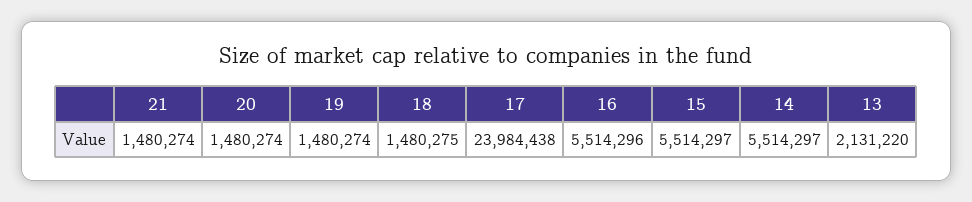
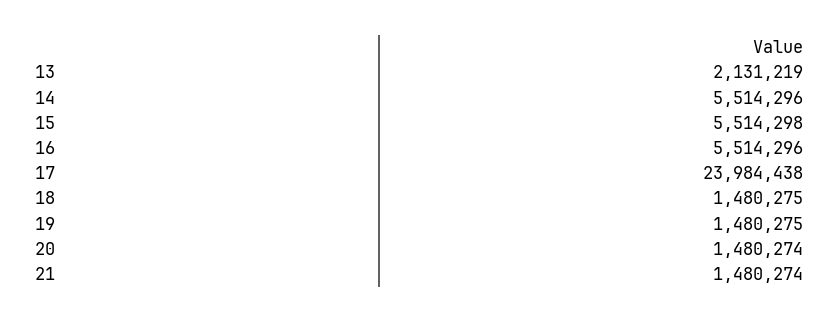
19: 1480274 -> 1480275
15: 5514297 -> 5514298
14: 5514297 -> 5514296
13: 2131220 -> 2131219

